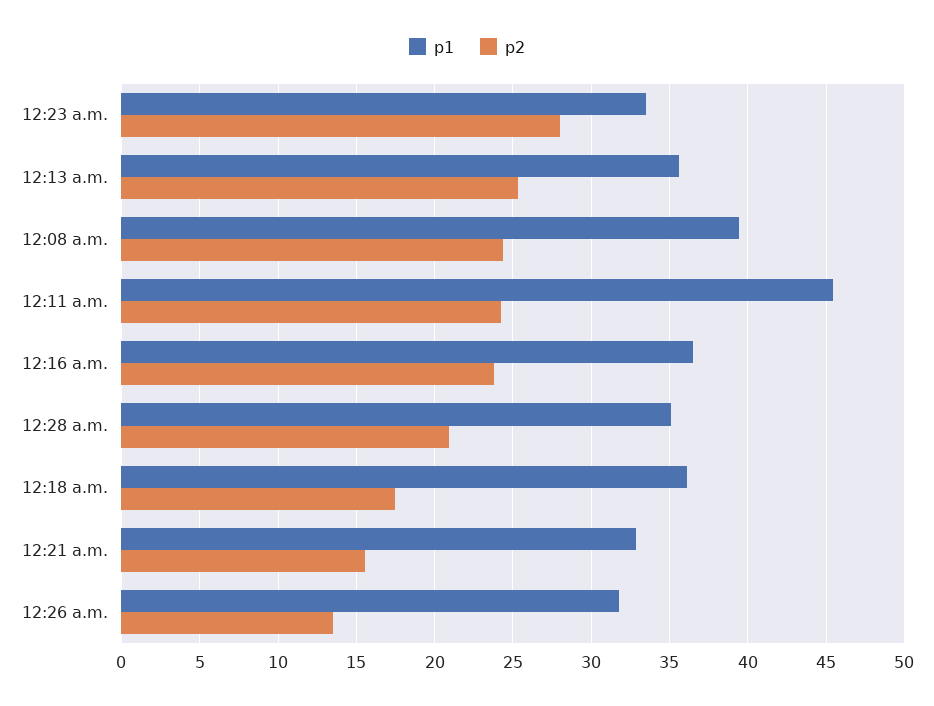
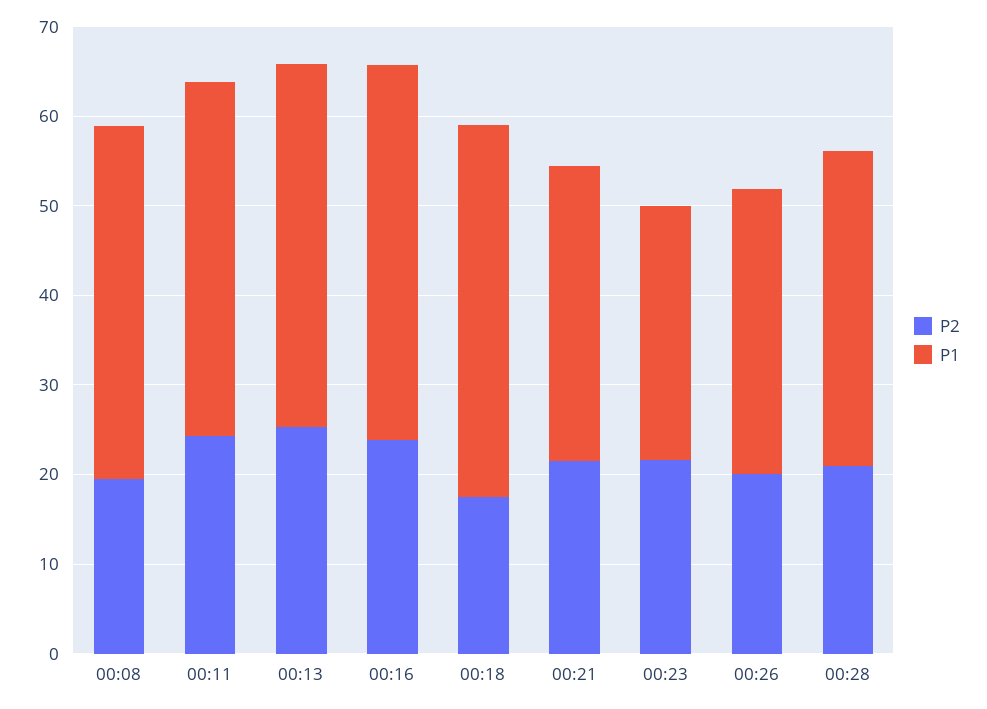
p1, 12:23 a.m.: 33.5 -> 28
p2, 12:23 a.m.: 28 -> 22
p1, 12:13 a.m.: 35.5 -> 40
p2, 12:08 a.m.: 24.5 -> 20
p1, 12:11 a.m.: 45.5 -> 40
p1, 12:16 a.m.: 36.5 -> 42
p1, 12:18 a.m.: 36 -> 42
p2, 12:21 a.m.: 15.5 -> 22
p2, 12:26 a.m.: 13.5 -> 20

